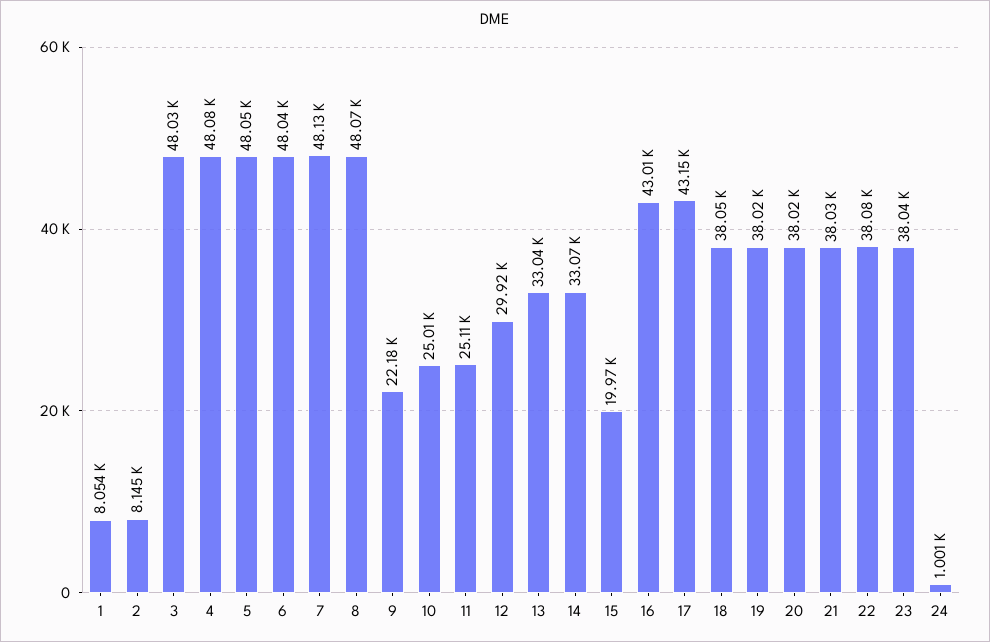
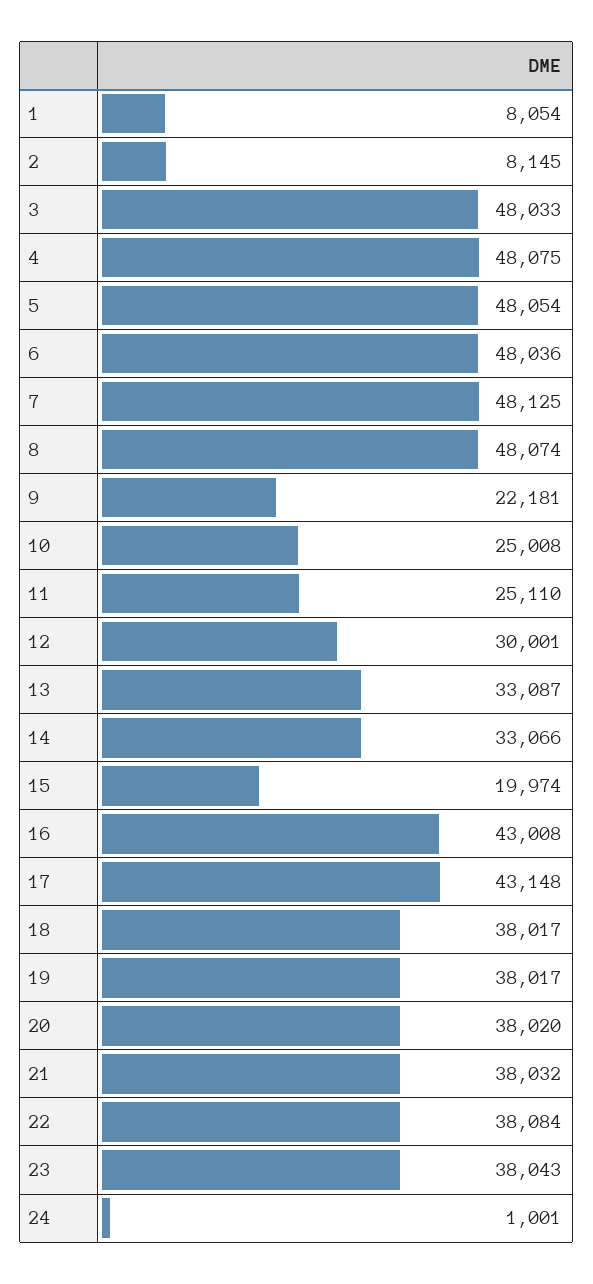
12: 29920 -> 30001
13: 33040 -> 33087
18: 38050 -> 38017

